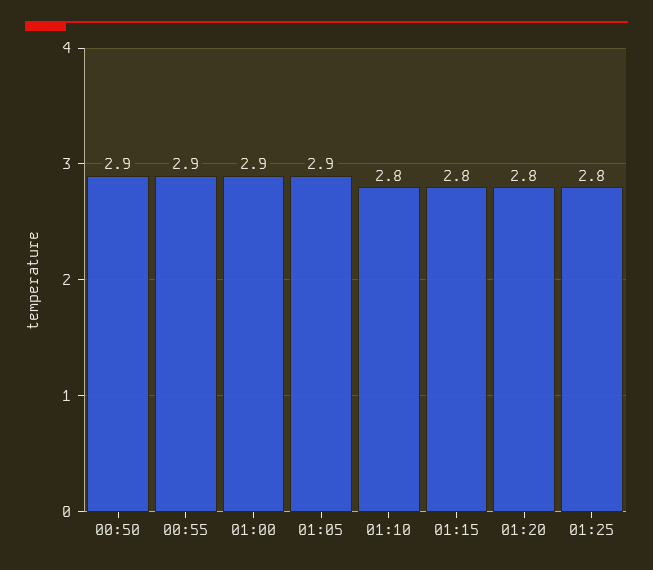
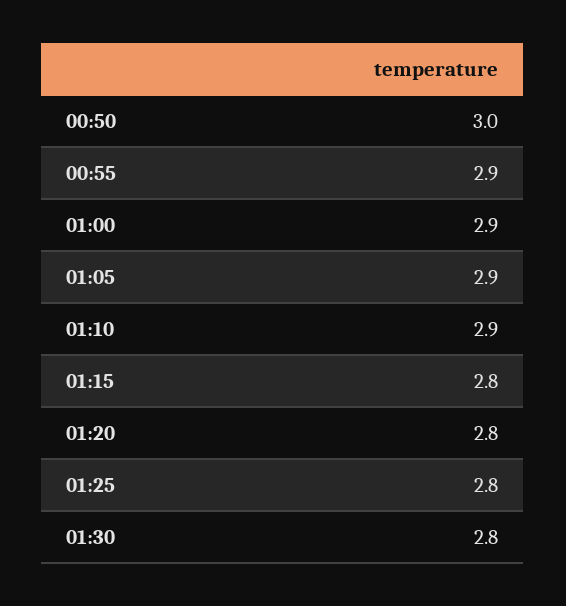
00:50: 2.9 -> 3
01:10: 2.8 -> 2.9
01:30: none -> 2.8

